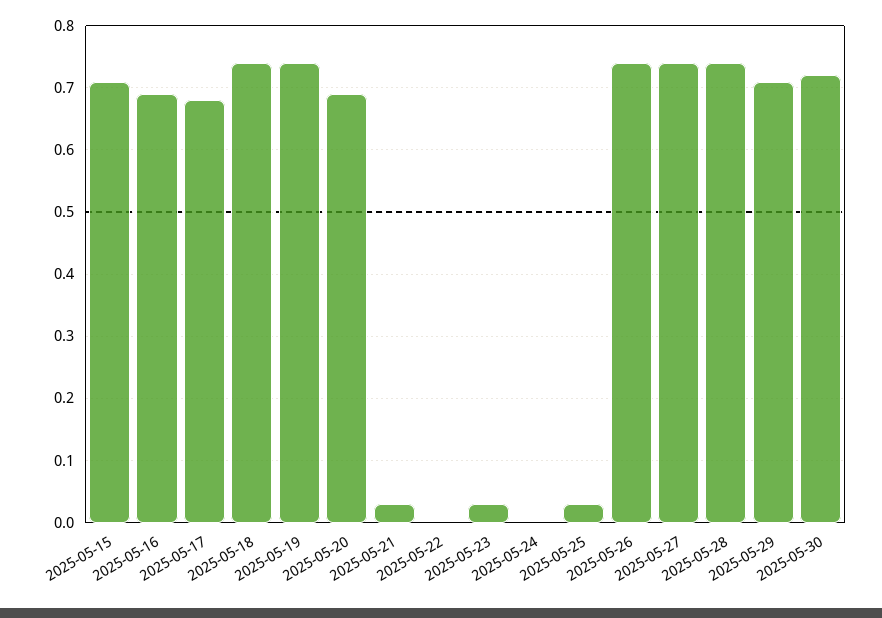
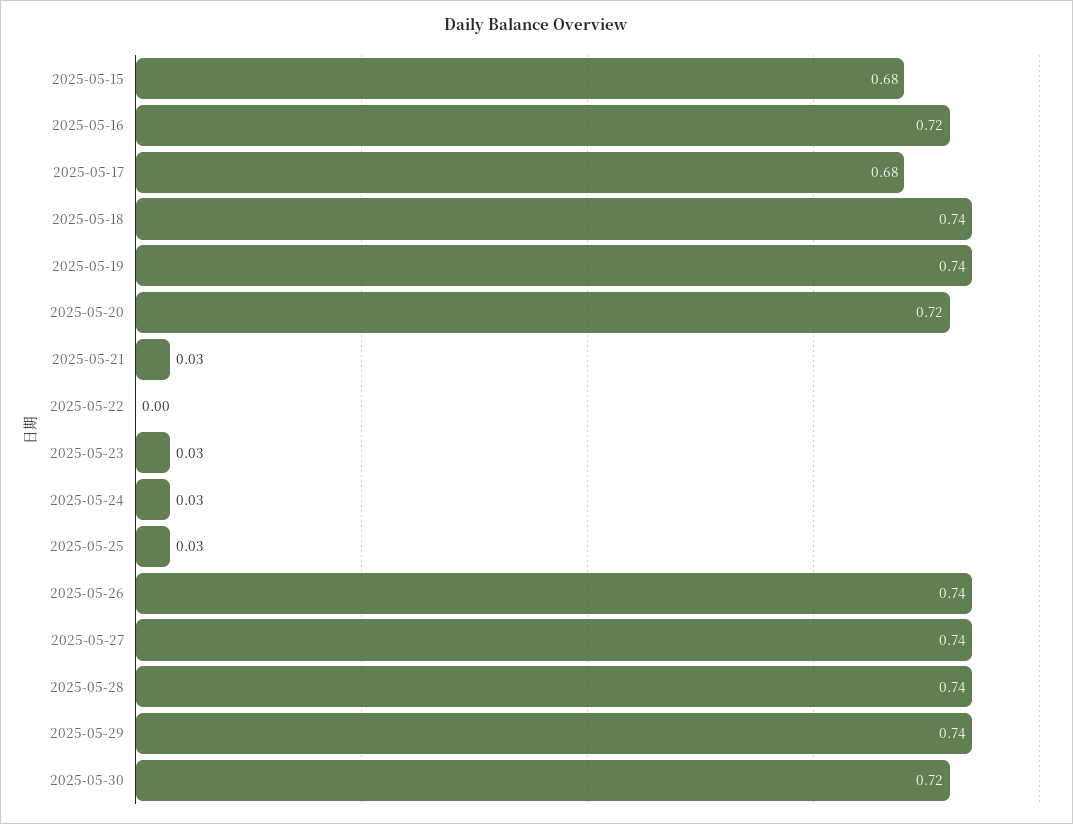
2025-05-15: 0.71 -> 0.68
2025-05-16: 0.69 -> 0.72
2025-05-20: 0.69 -> 0.72
2025-05-24: 0 -> 0.03
2025-05-29: 0.71 -> 0.74

